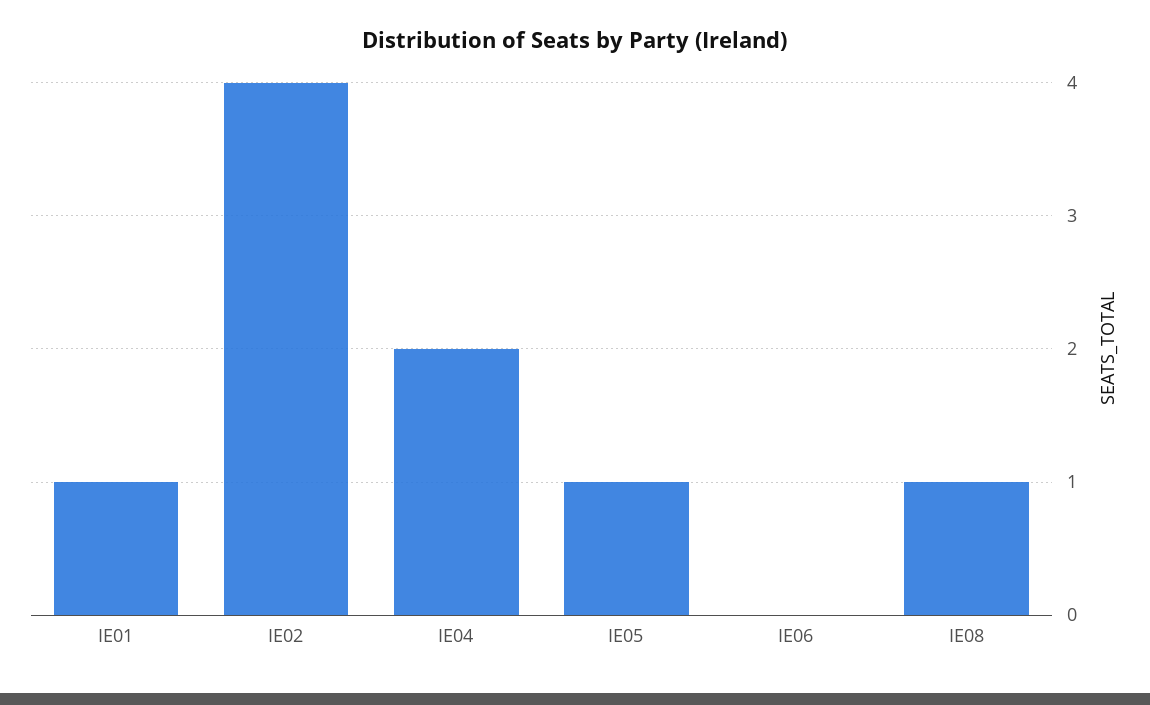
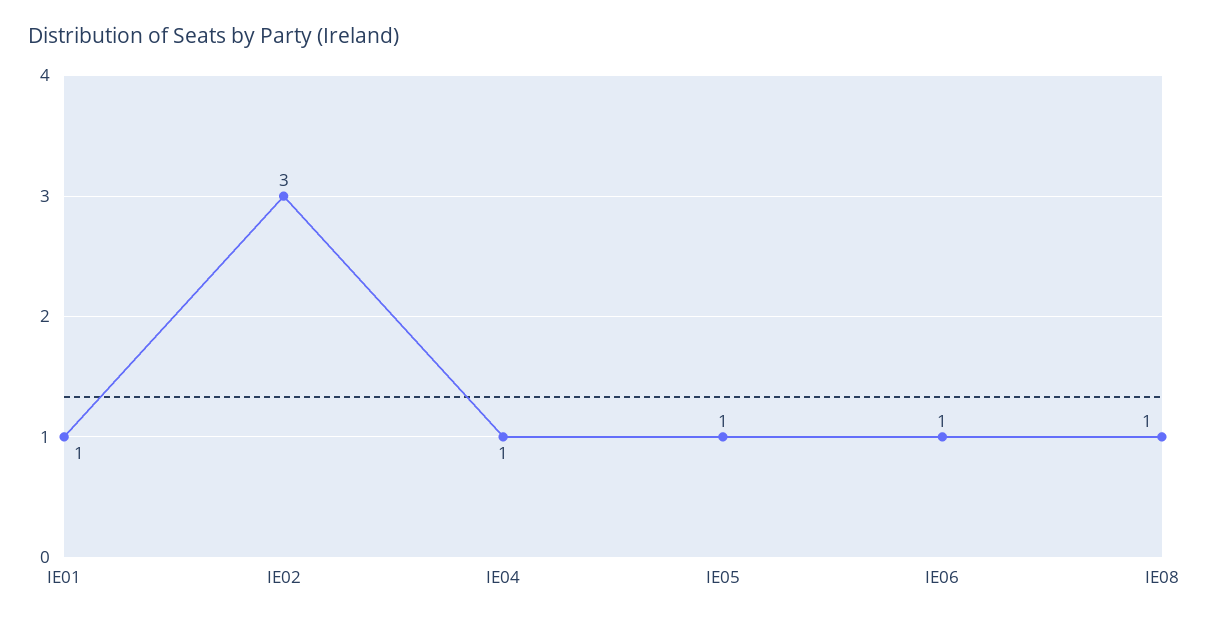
IE02: 4 -> 3
IE04: 2 -> 1
IE06: 0 -> 1

